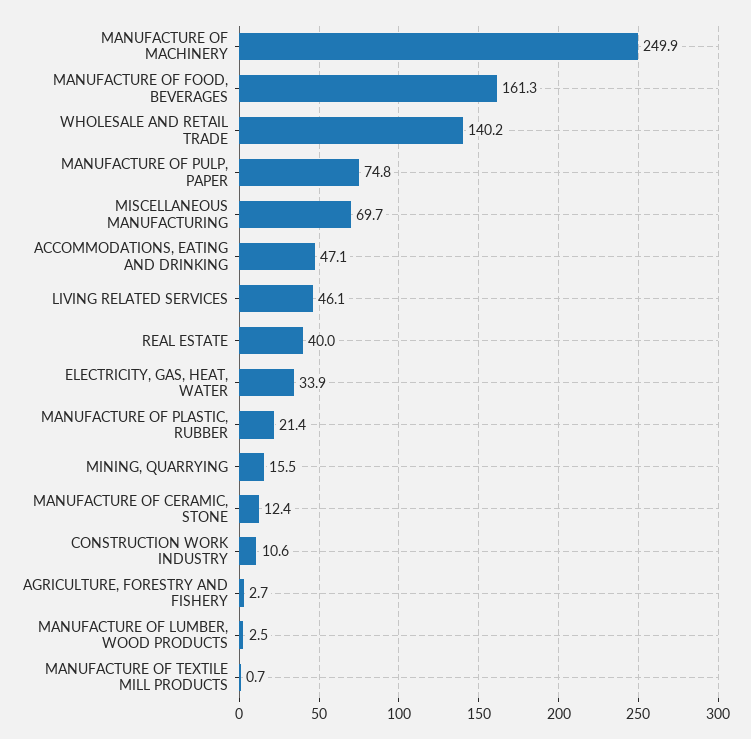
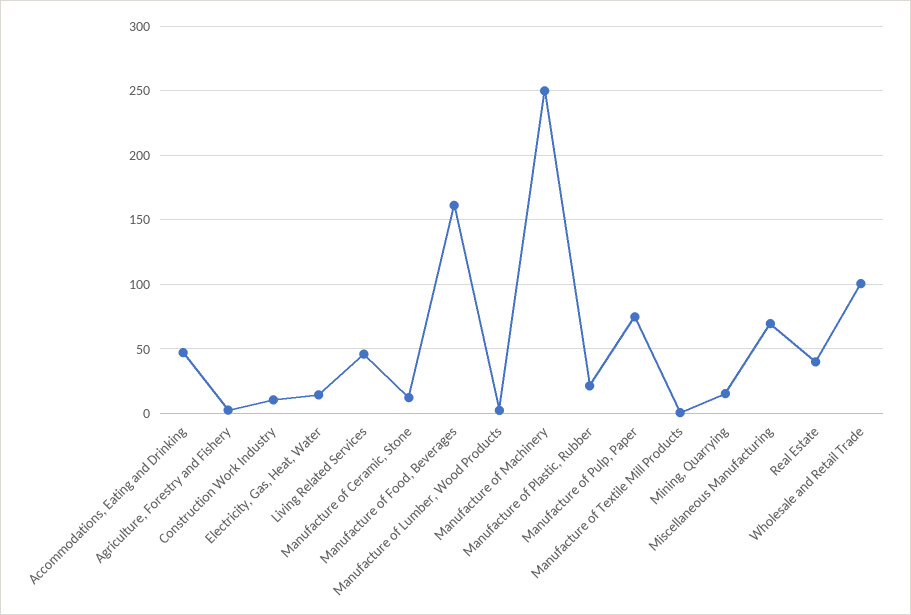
WHOLESALE AND RETAIL TRADE: 140.2 -> 100
ELECTRICITY, GAS, HEAT, WATER: 33.9 -> 15

